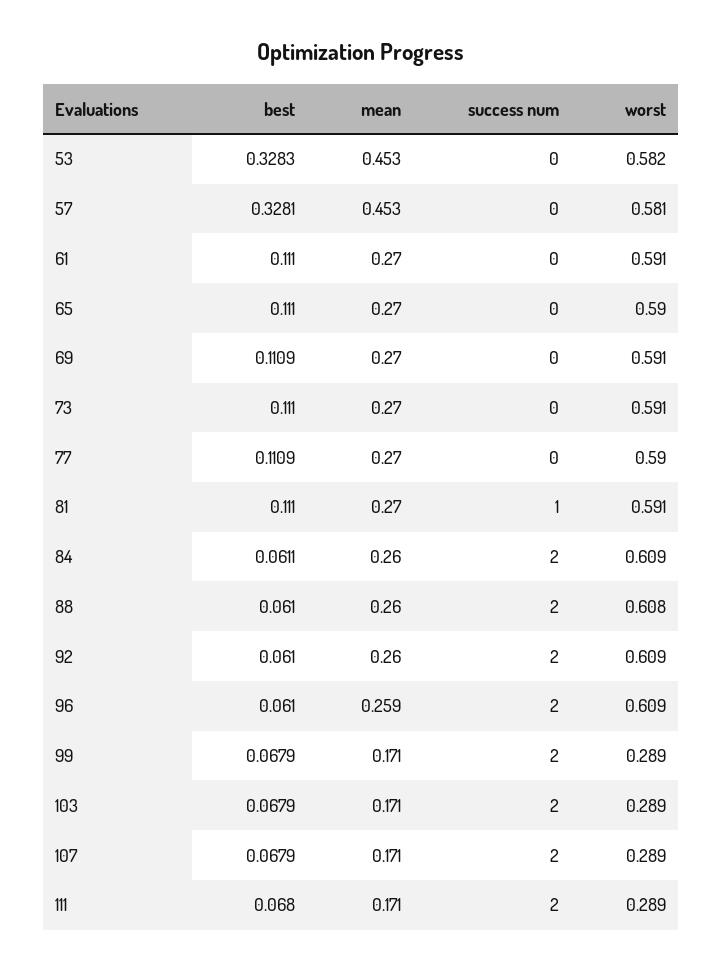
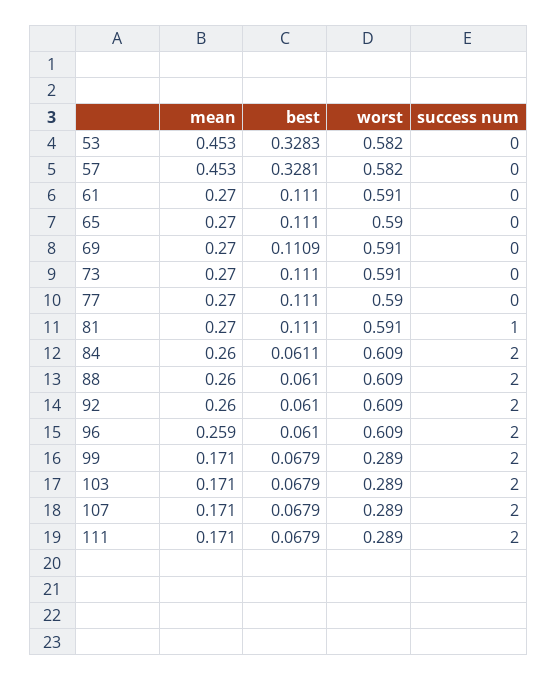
worst, 57: 0.581 -> 0.582
best, 77: 0.1109 -> 0.111
worst, 88: 0.608 -> 0.609
best, 111: 0.068 -> 0.0679

